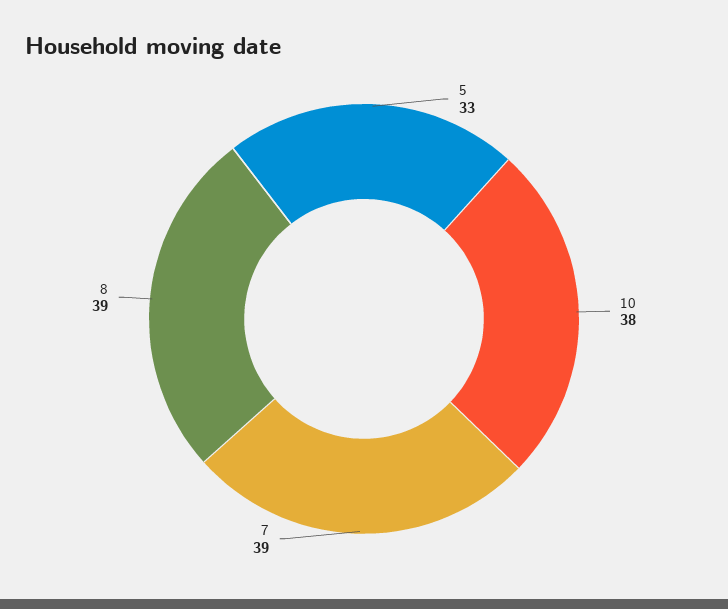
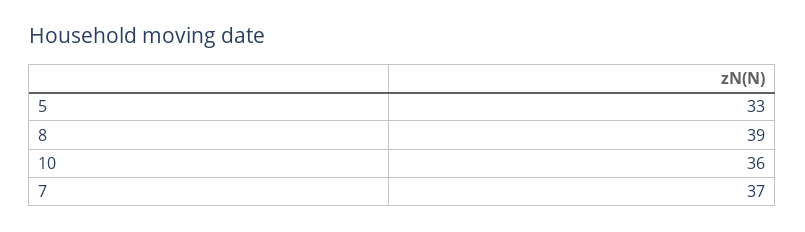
10: 38 -> 36
7: 39 -> 37

